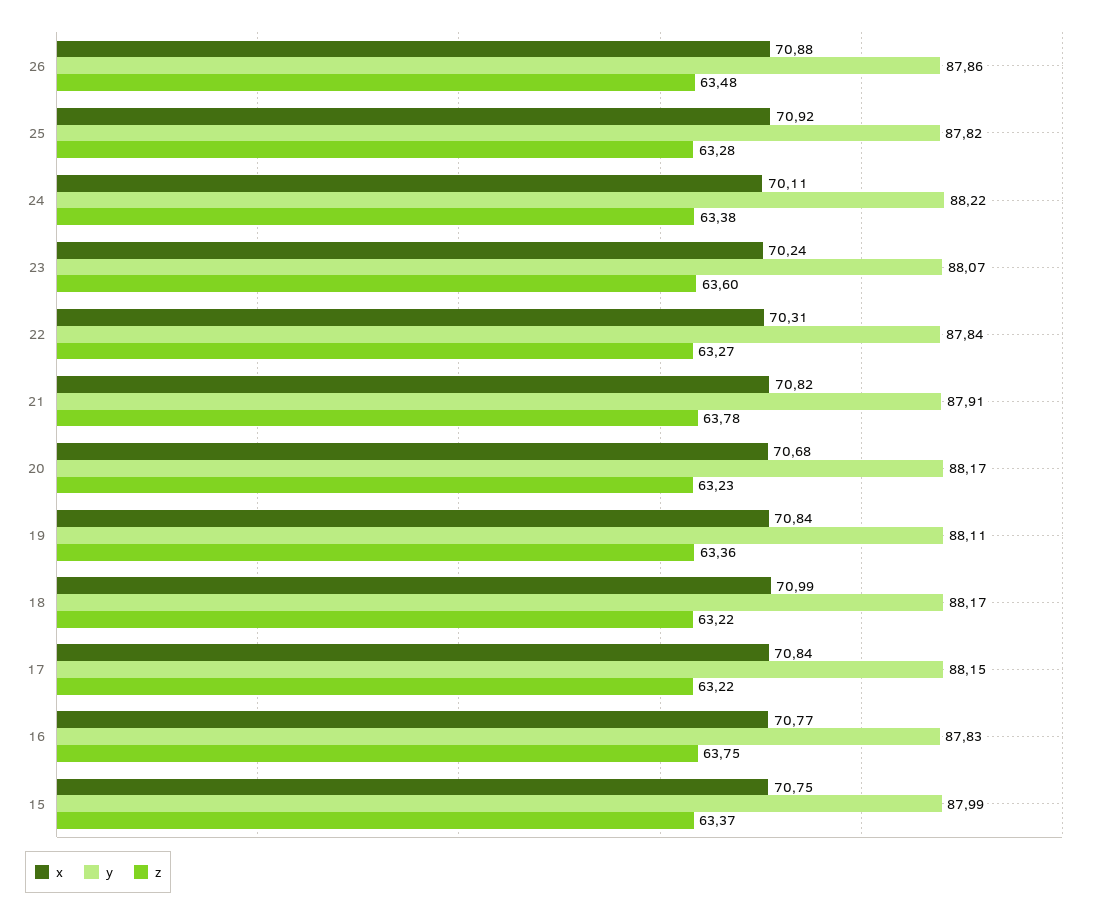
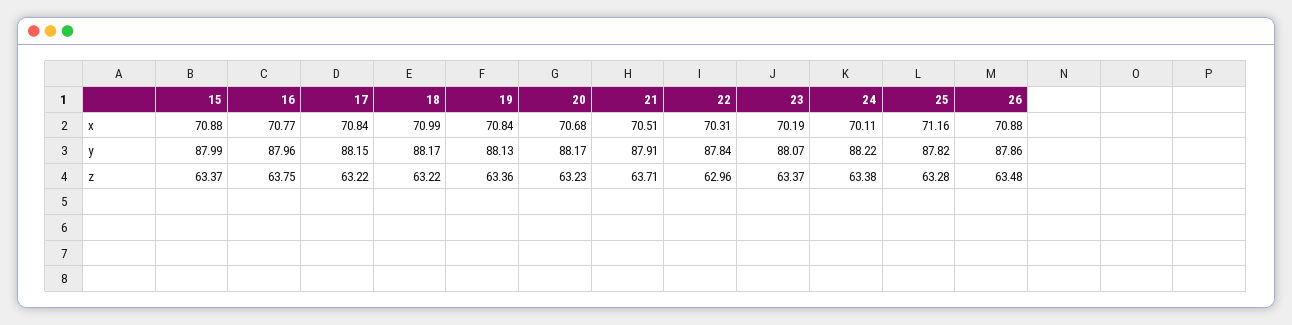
x, 25: 70.92 -> 71.16
x, 23: 70.24 -> 70.19
z, 23: 63.6 -> 63.37
z, 22: 63.27 -> 62.96
x, 21: 70.82 -> 70.51
z, 21: 63.78 -> 63.71
y, 19: 88.11 -> 88.13
y, 16: 87.83 -> 87.96
x, 15: 70.75 -> 70.88

